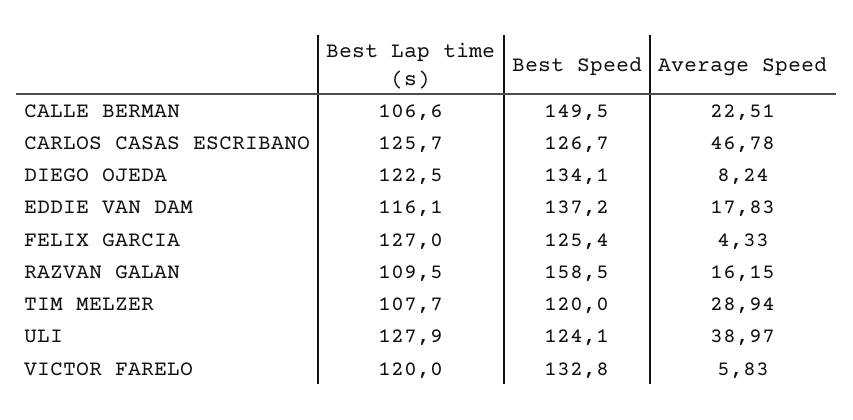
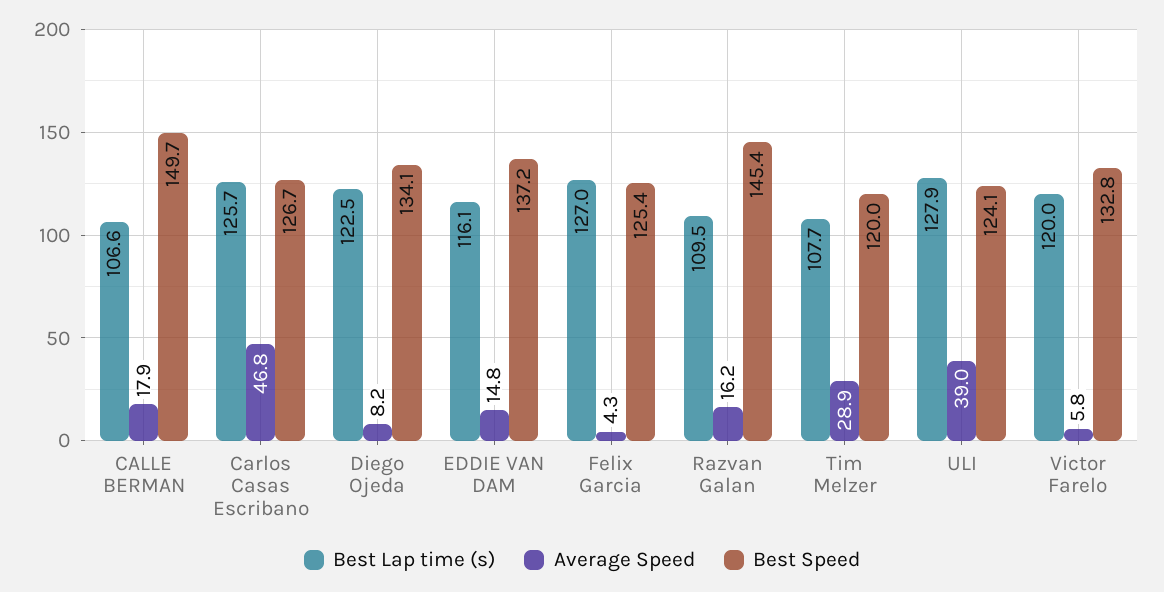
Best Speed, CALLE BERMAN: 149.5 -> 149.7
Average Speed, CALLE BERMAN: 22.51 -> 17.9
Average Speed, EDDIE VAN DAM: 17.83 -> 14.8
Best Speed, RAZVAN GALAN: 158.5 -> 145.4

